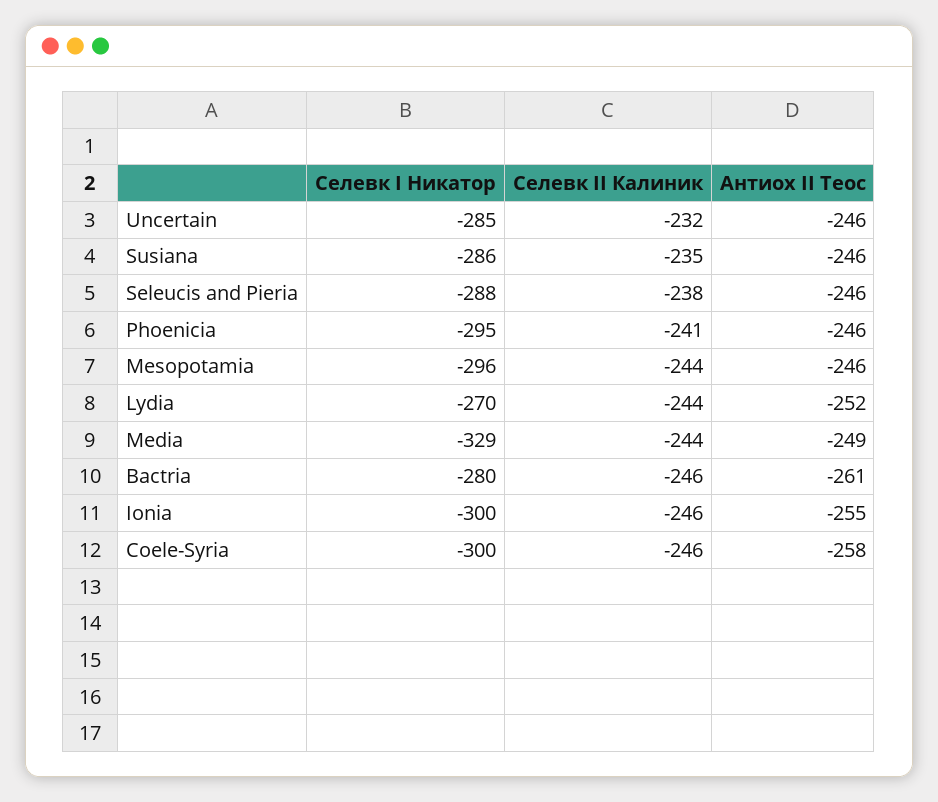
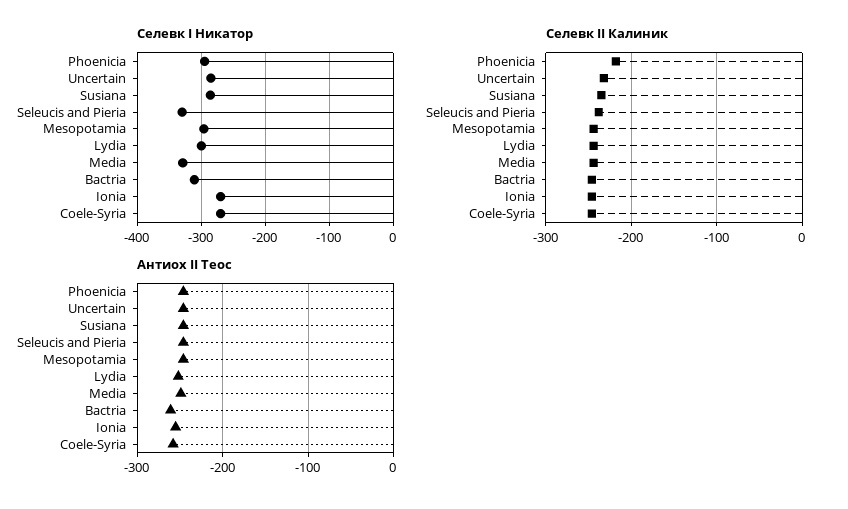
Селевк I Никатор, Seleucis and Pieria: -288 -> -330
Селевк II Калиник, Phoenicia: -241 -> -220
Селевк I Никатор, Lydia: -270 -> -300
Селевк I Никатор, Bactria: -280 -> -310
Селевк I Никатор, Ionia: -300 -> -270
Селевк I Никатор, Coele-Syria: -300 -> -270

